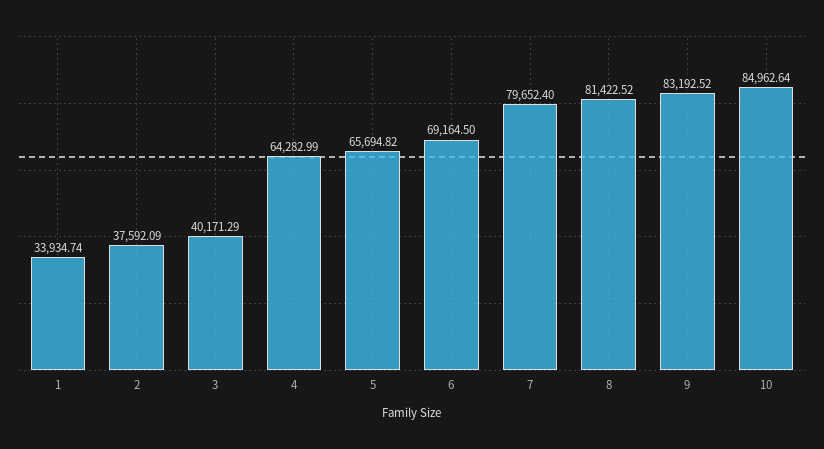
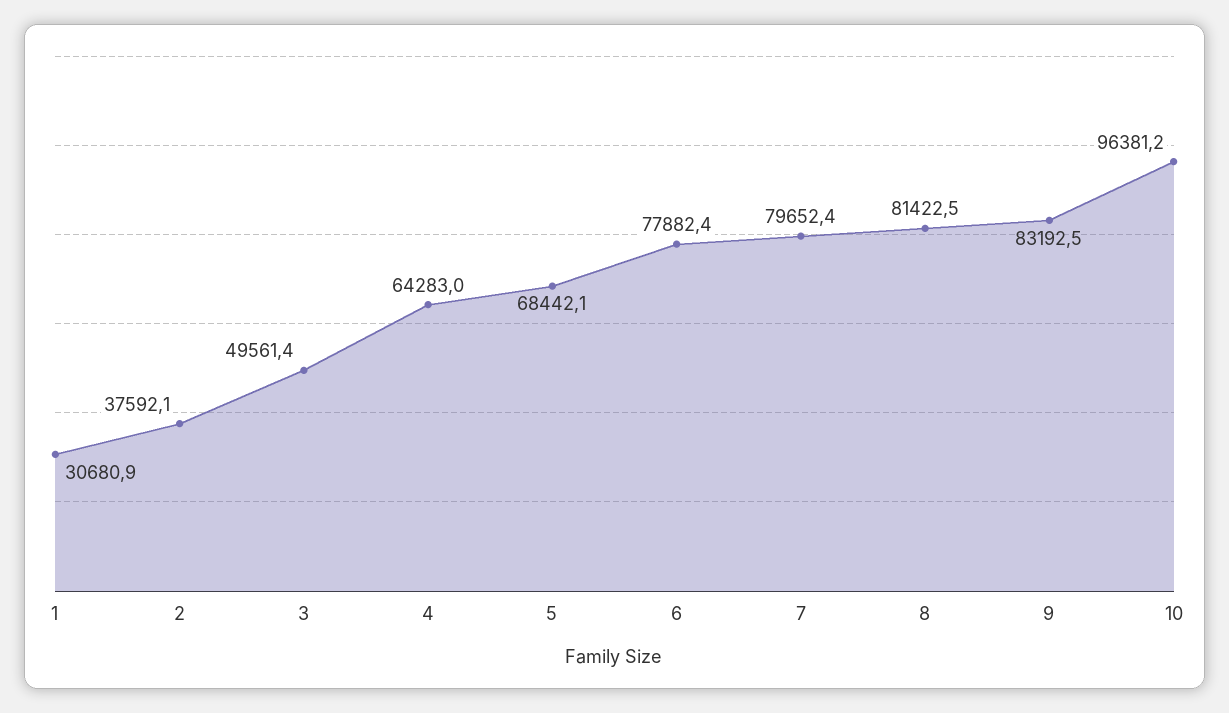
1: 33934.74 -> 30680.9
3: 40171.29 -> 49561.4
5: 65694.82 -> 68442.1
6: 69164.5 -> 77882.4
10: 84962.64 -> 96381.2

